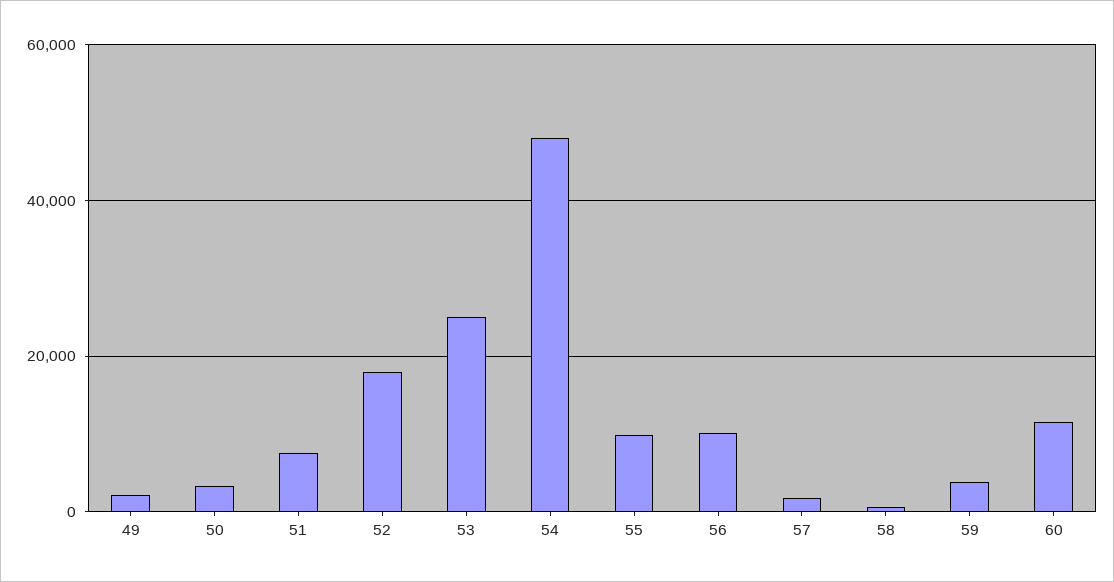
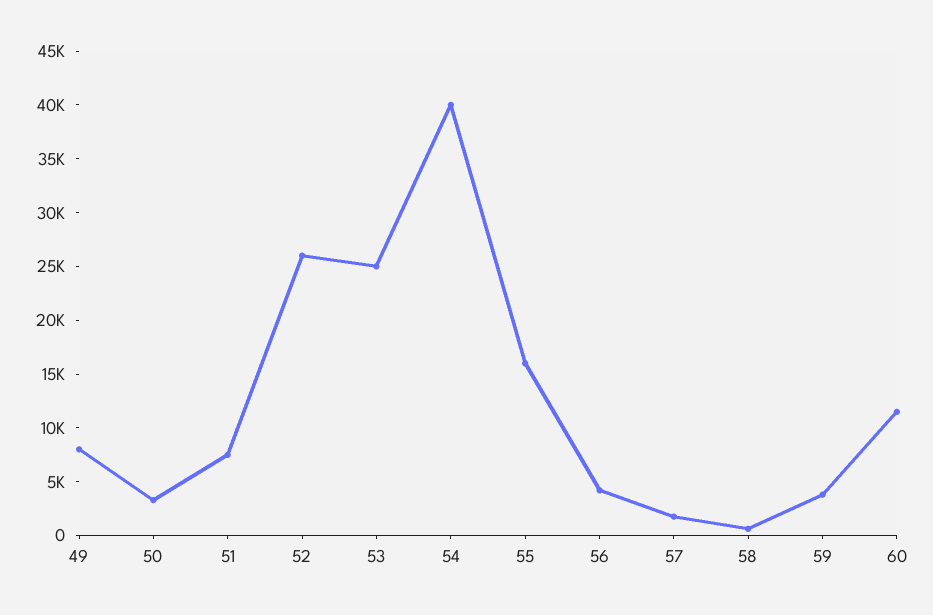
49: 2000 -> 8000
52: 18000 -> 26000
54: 48000 -> 40000
55: 10000 -> 16000
56: 10000 -> 4000

